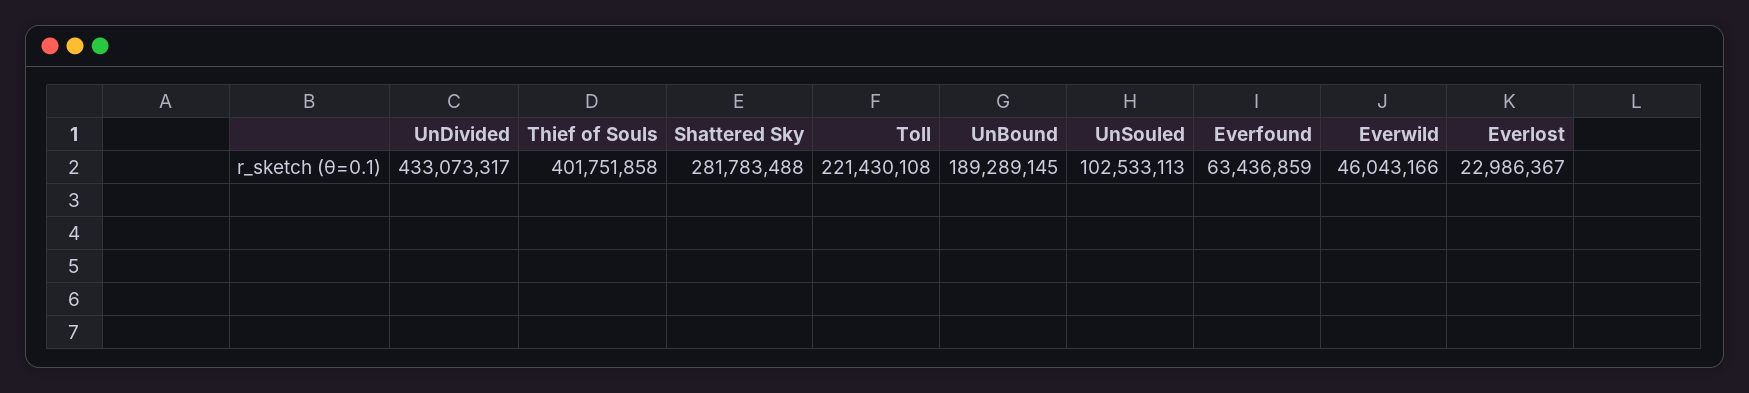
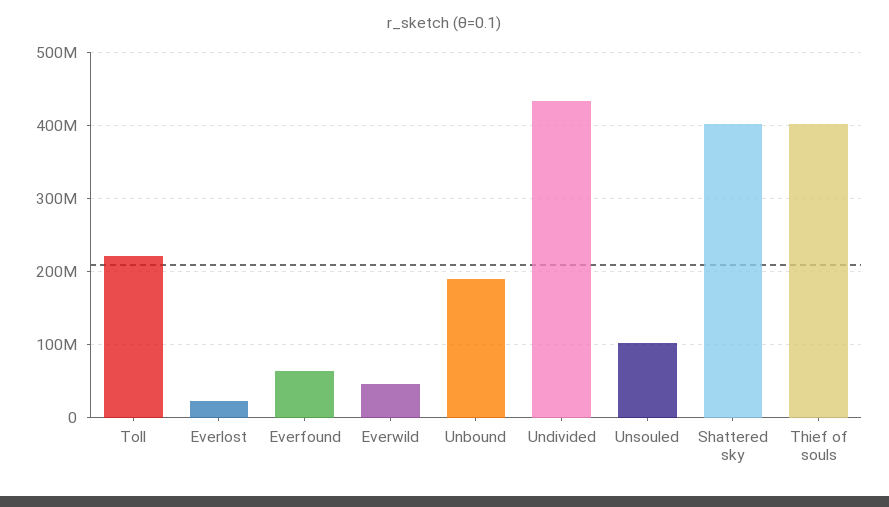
Shattered Sky: 281783488 -> 400000000

